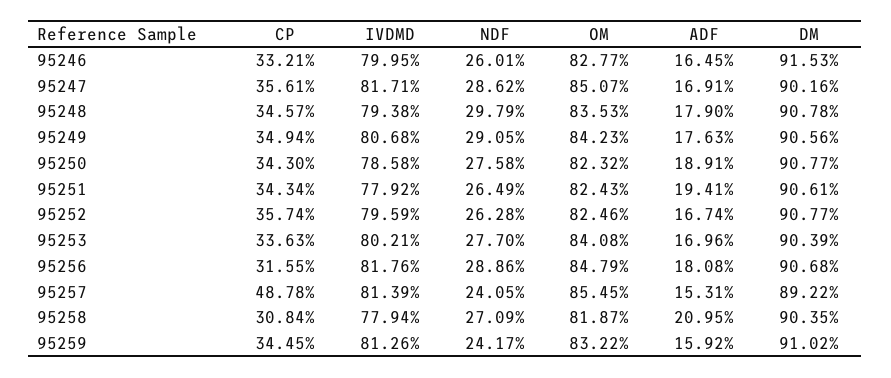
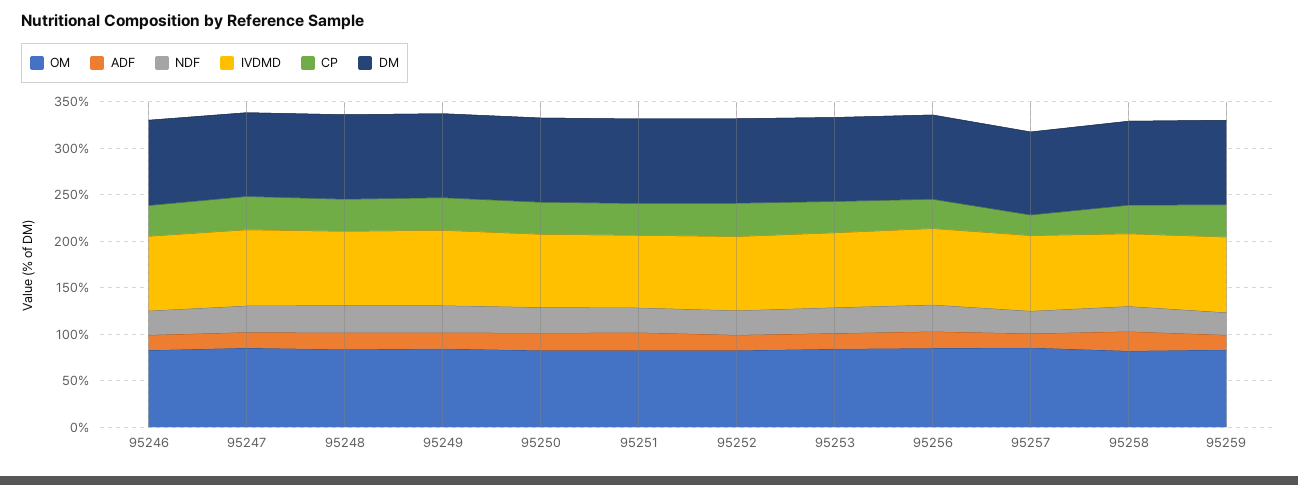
CP, 95257: 48.78 -> 20

